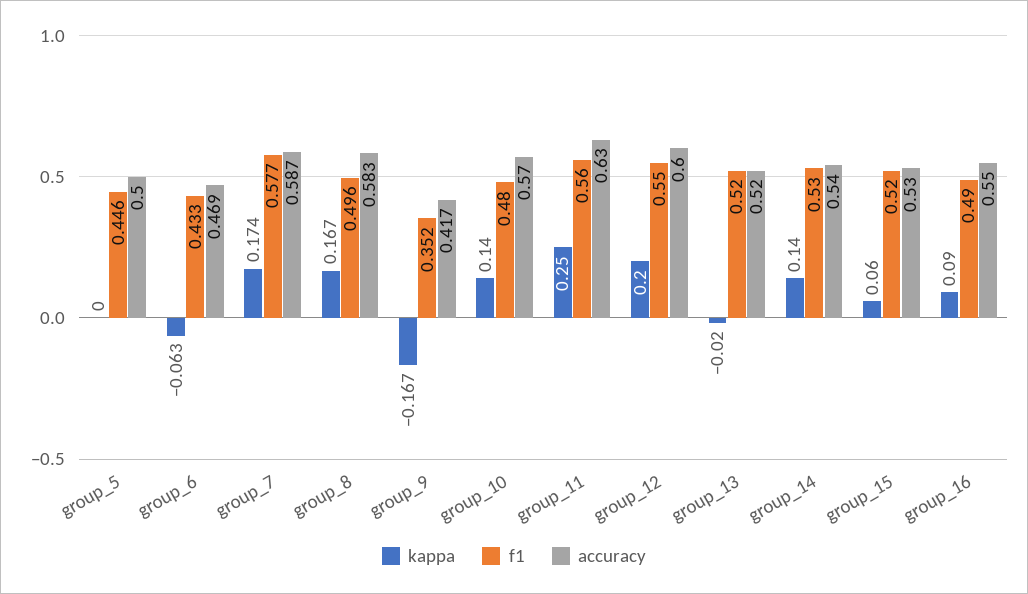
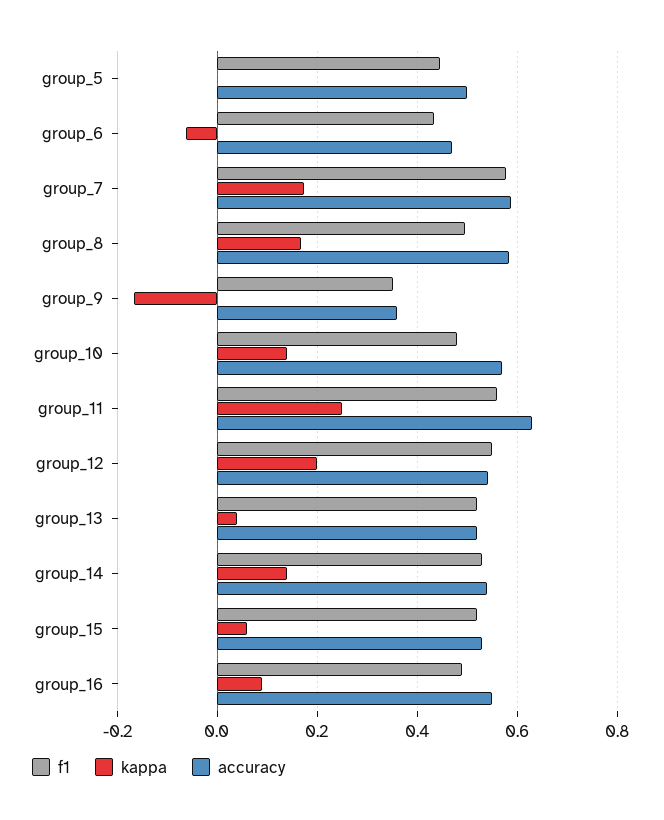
accuracy, group_9: 0.417 -> 0.36
accuracy, group_12: 0.6 -> 0.54
kappa, group_13: -0.02 -> 0.04

